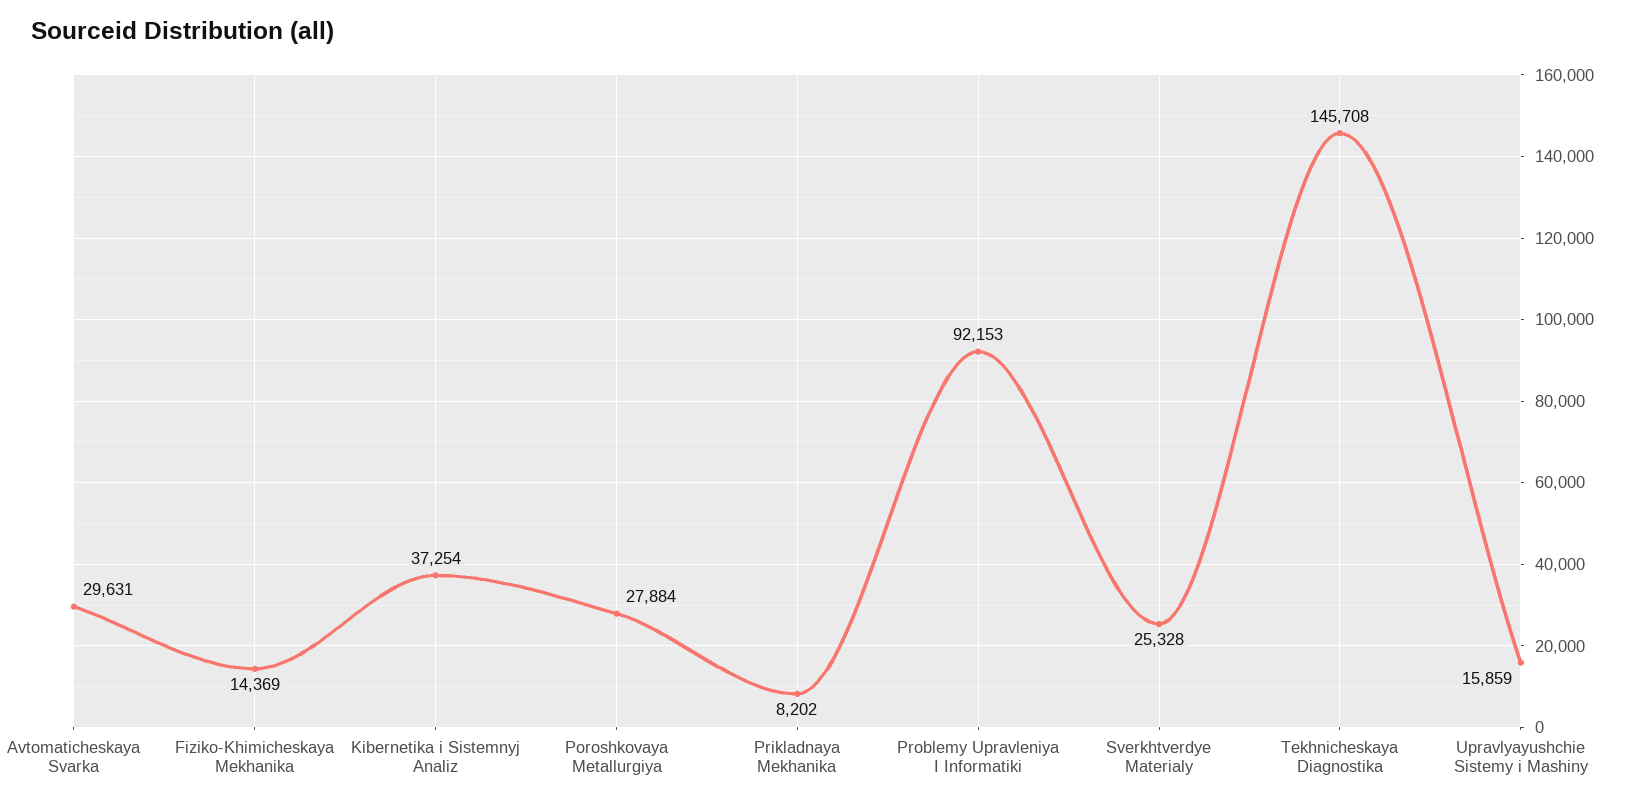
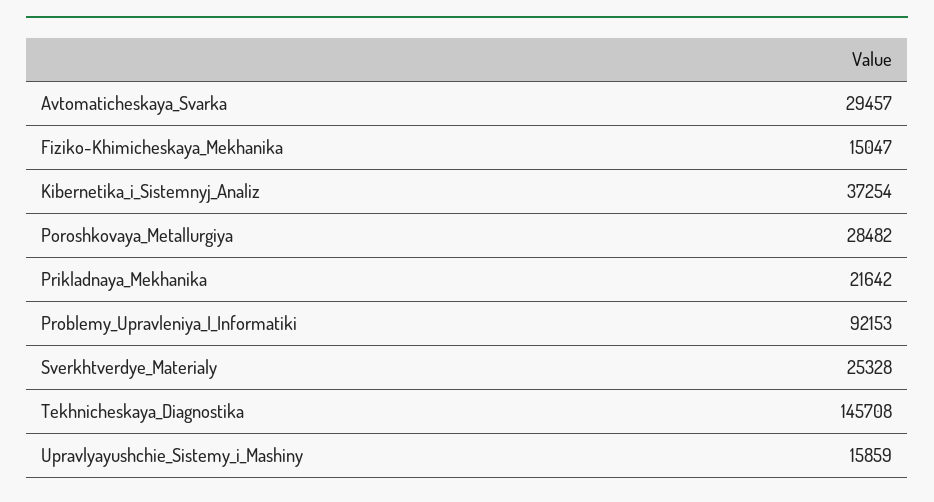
Avtomaticheskaya Svarka: 29631 -> 29457
Fiziko-Khimicheskaya Mekhanika: 14369 -> 15047
Poroshkovaya Metallurgiya: 27884 -> 28482
Prikladnaya Mekhanika: 8202 -> 21642

